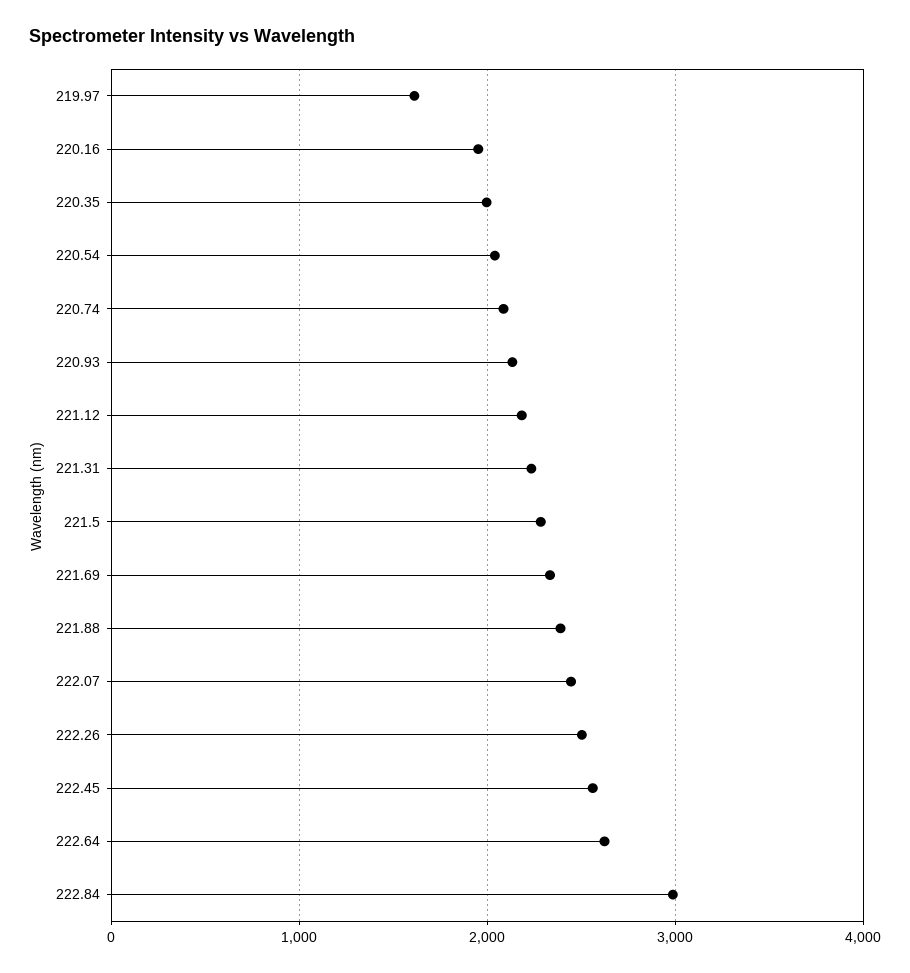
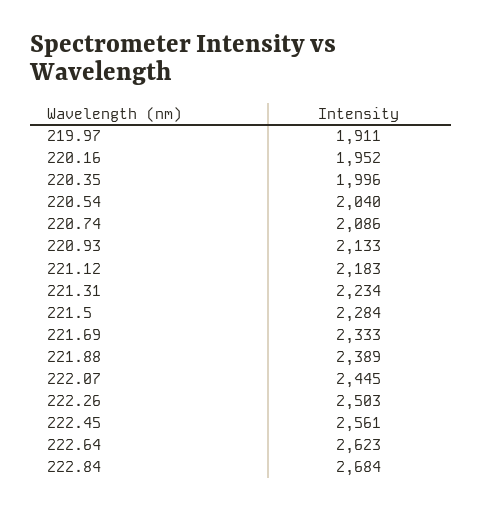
219.97: 1600 -> 1911
222.84: 3000 -> 2684

